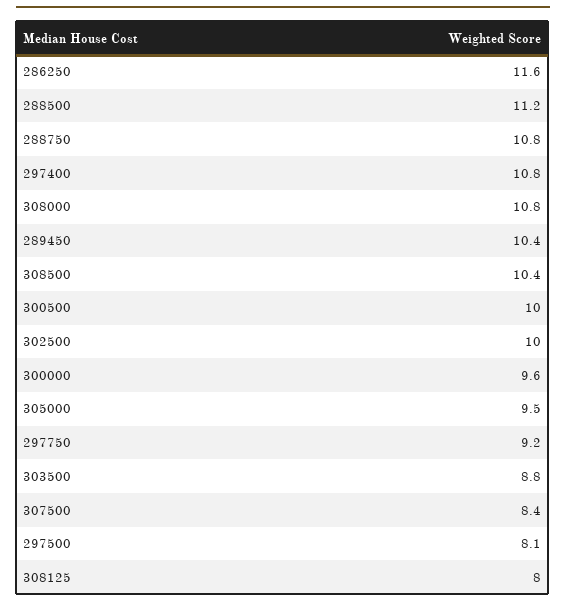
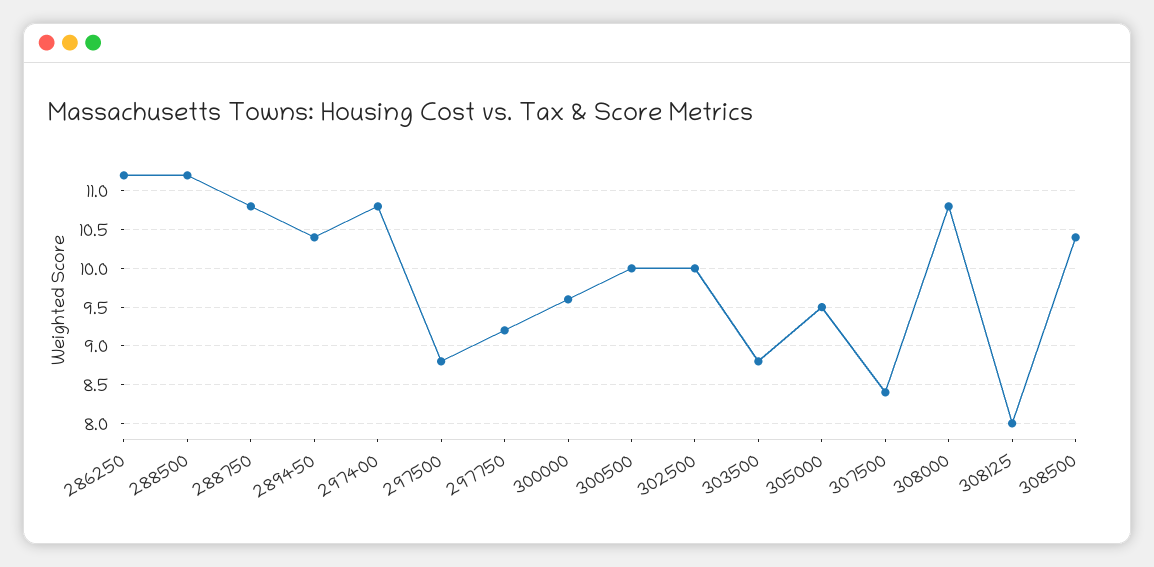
286250: 11.6 -> 11.2
297500: 8.1 -> 8.8

